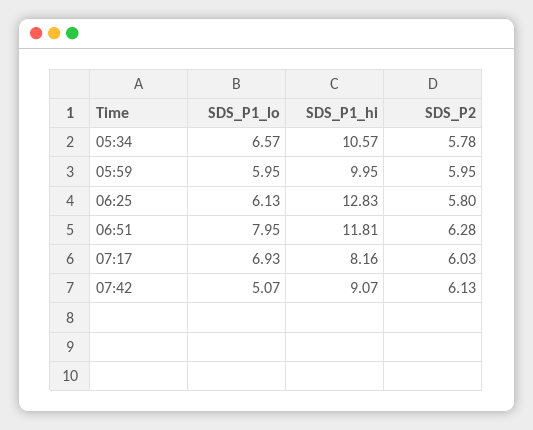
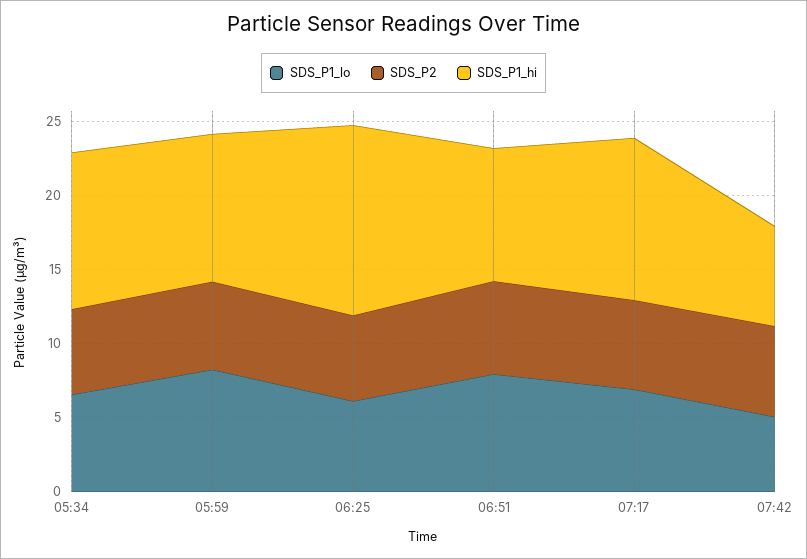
SDS_P1_lo, 05:59: 5.95 -> 8
SDS_P1_hi, 06:51: 11.81 -> 9
SDS_P1_hi, 07:17: 8.16 -> 11
SDS_P1_hi, 07:42: 9.07 -> 7

